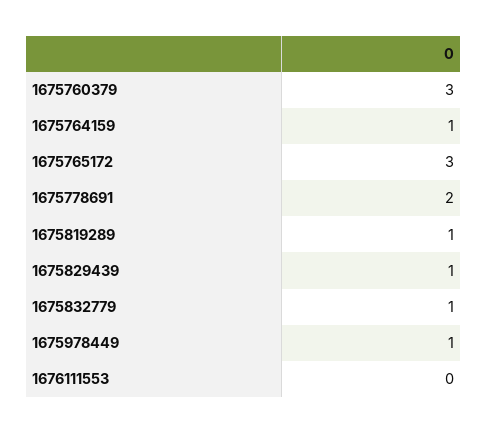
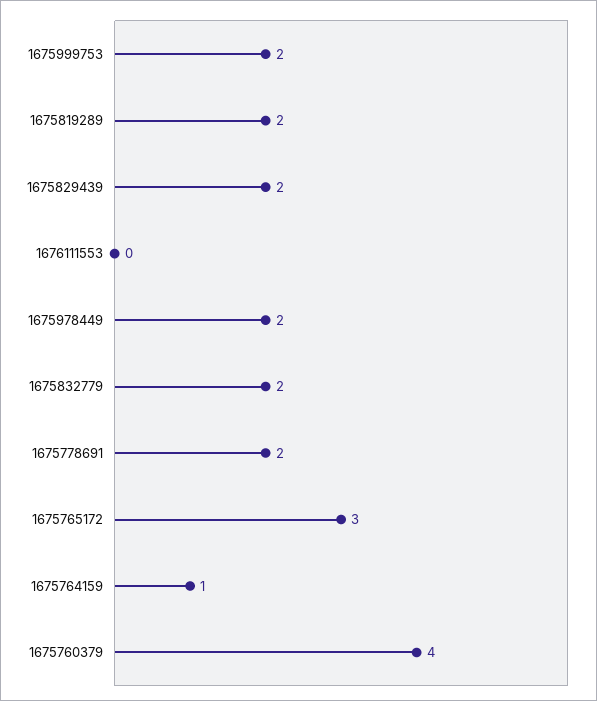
1675760379: 3 -> 4
1675819289: 1 -> 2
1675829439: 1 -> 2
1675832779: 1 -> 2
1675978449: 1 -> 2
1675999753: none -> 2

